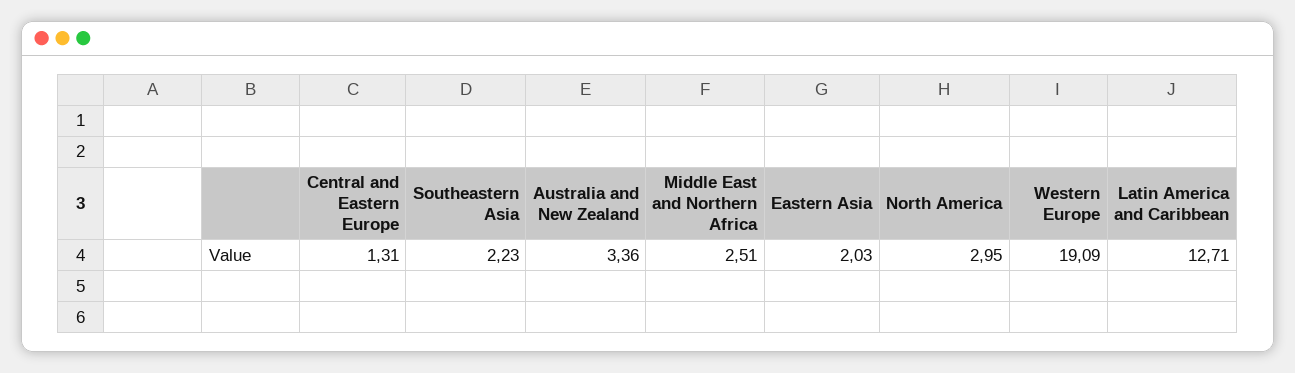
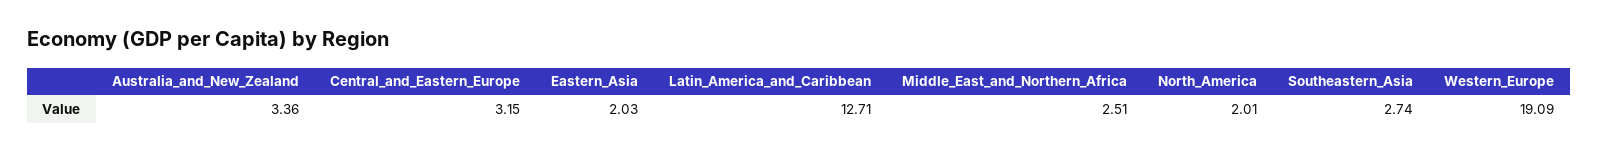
Central and Eastern Europe: 1.31 -> 3.15
Southeastern Asia: 2.23 -> 2.74
North America: 2.95 -> 2.01

